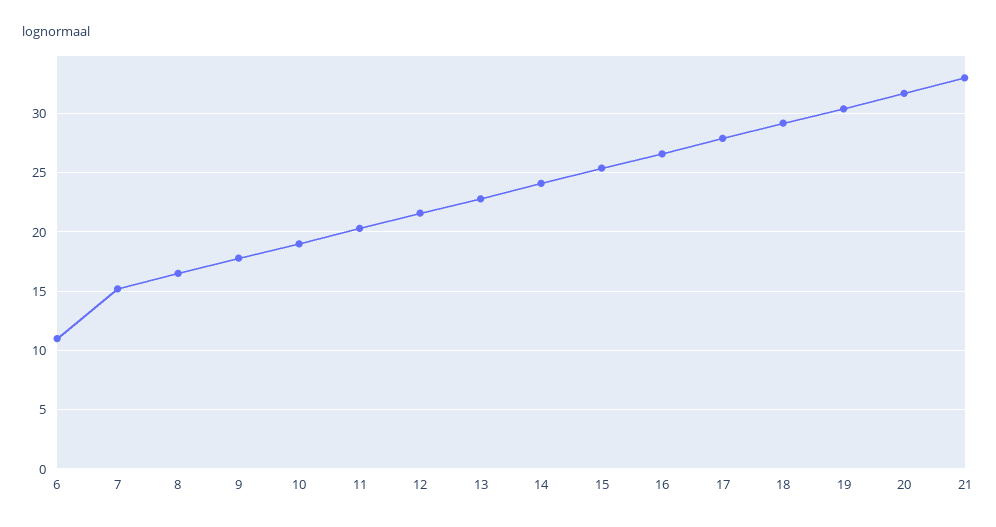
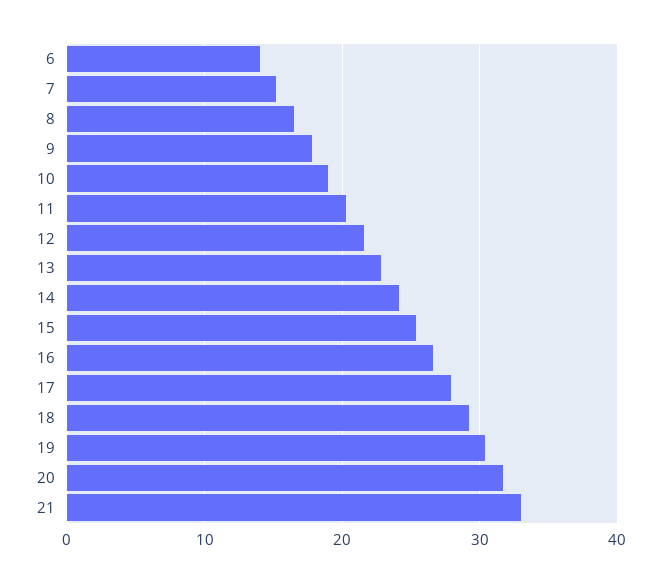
6: 11 -> 14

